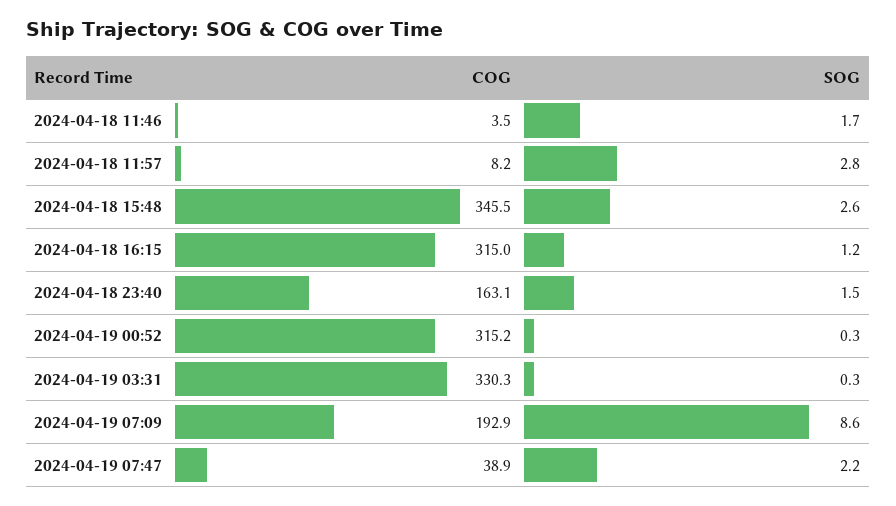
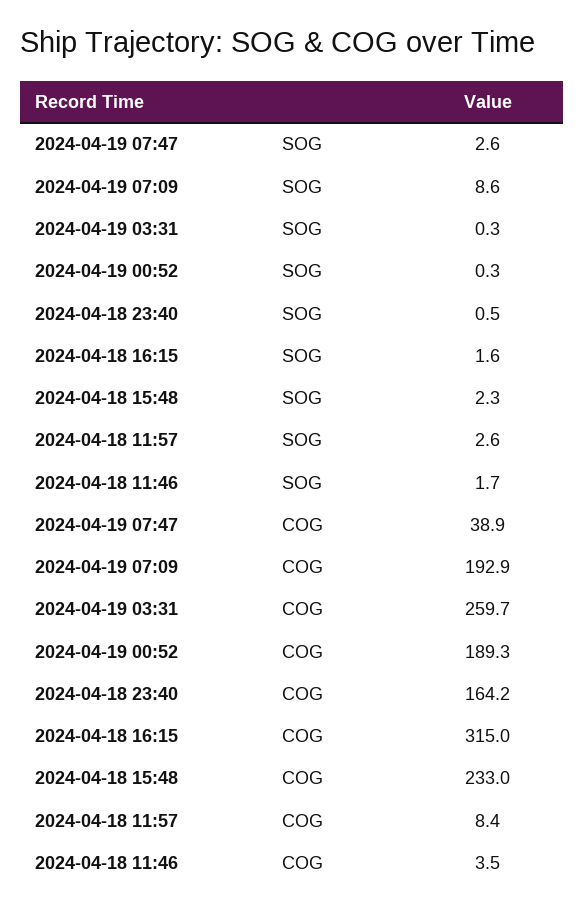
COG, 2024-04-18 11:57: 8.2 -> 8.4
SOG, 2024-04-18 11:57: 2.8 -> 2.6
COG, 2024-04-18 15:48: 345.5 -> 233
SOG, 2024-04-18 15:48: 2.6 -> 2.3
SOG, 2024-04-18 16:15: 1.2 -> 1.6
COG, 2024-04-18 23:40: 163.1 -> 164.2
SOG, 2024-04-18 23:40: 1.5 -> 0.5
COG, 2024-04-19 00:52: 315.2 -> 189.3
COG, 2024-04-19 03:31: 330.3 -> 259.7
SOG, 2024-04-19 07:47: 2.2 -> 2.6

